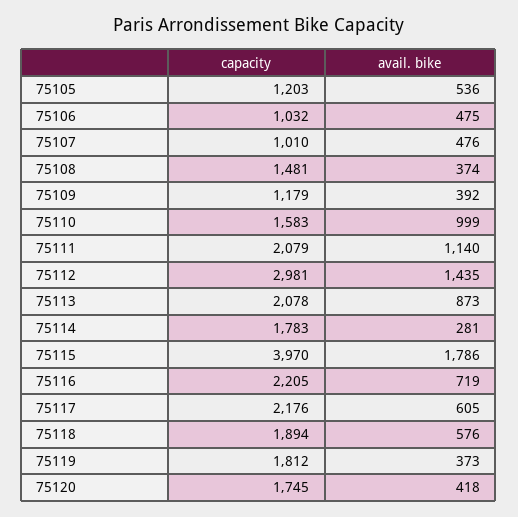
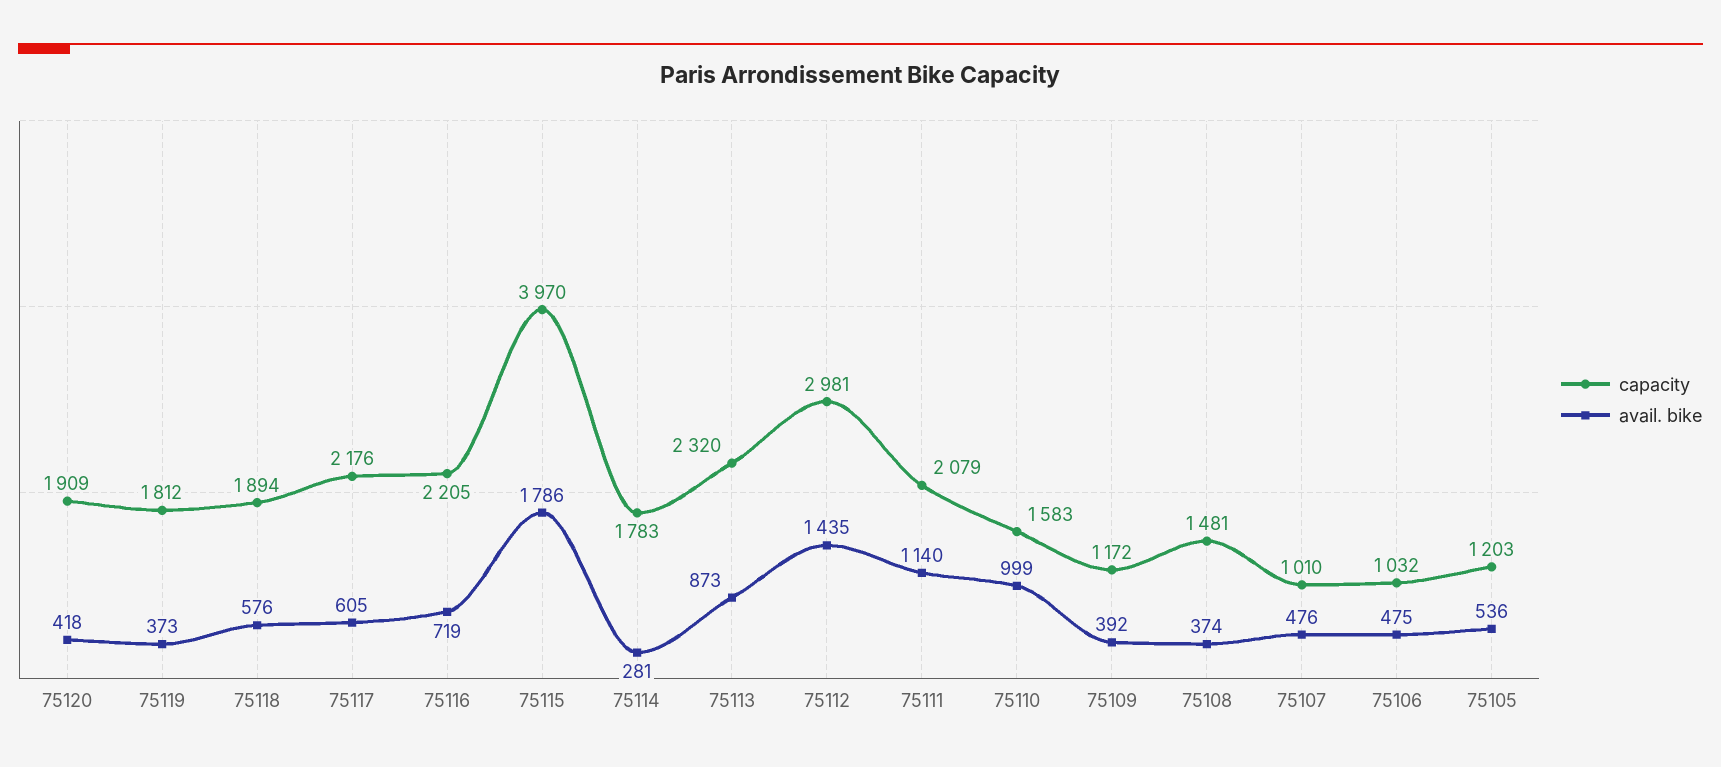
capacity, 75109: 1179 -> 1172
capacity, 75113: 2078 -> 2320
capacity, 75120: 1745 -> 1909

